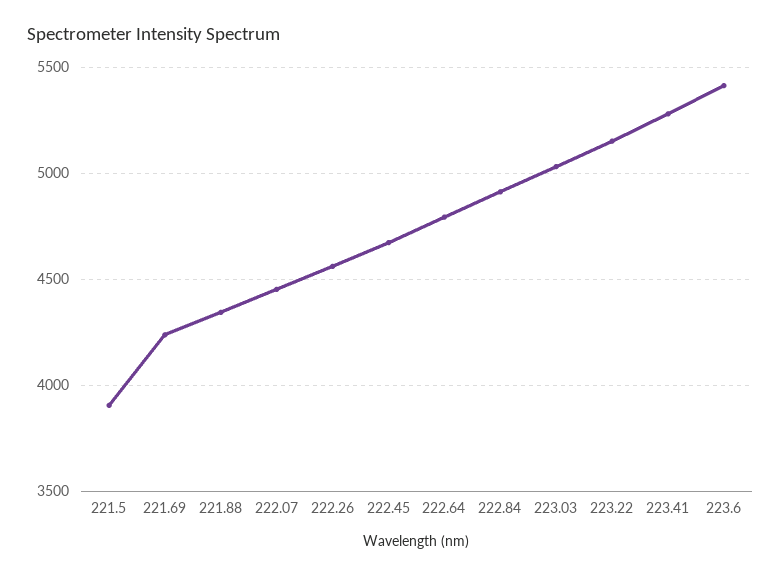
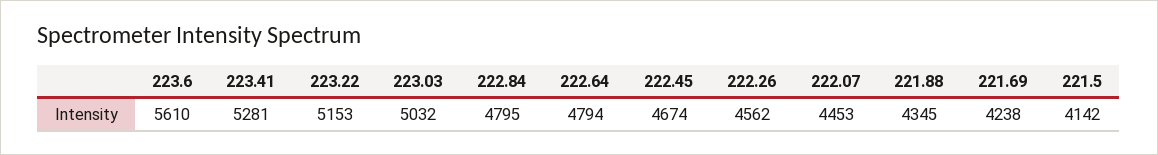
221.5: 3900 -> 4142
222.84: 4900 -> 4795
223.6: 5400 -> 5610

